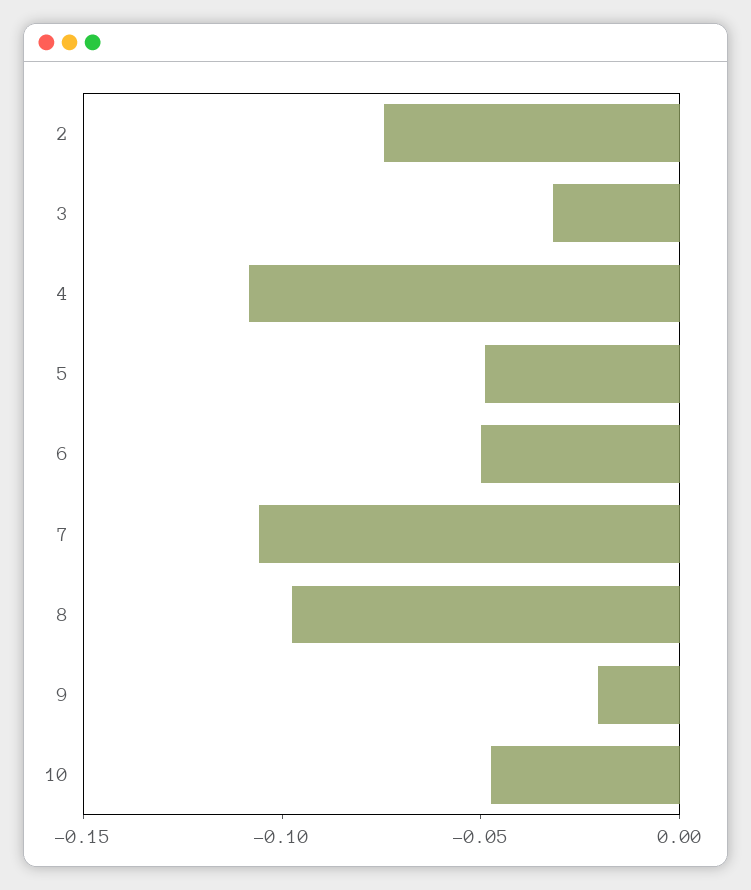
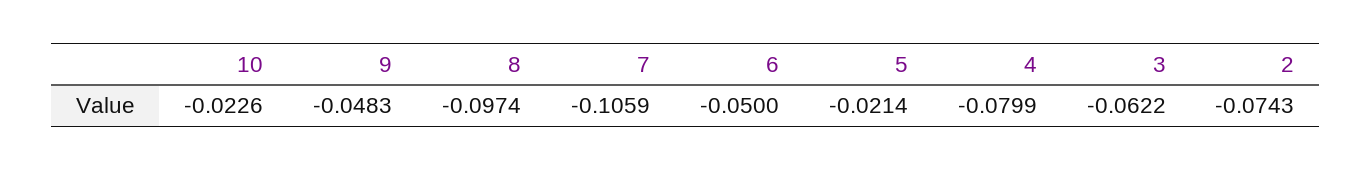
3: -0.03 -> -0.0622
4: -0.11 -> -0.0799
5: -0.05 -> -0.0214
9: -0.02 -> -0.0483
10: -0.05 -> -0.0226

